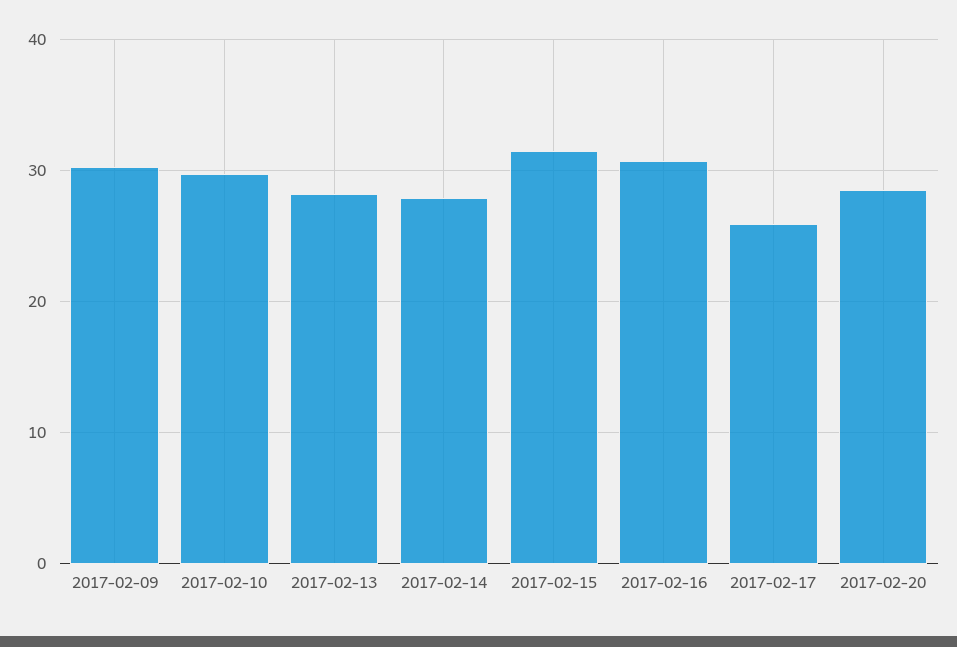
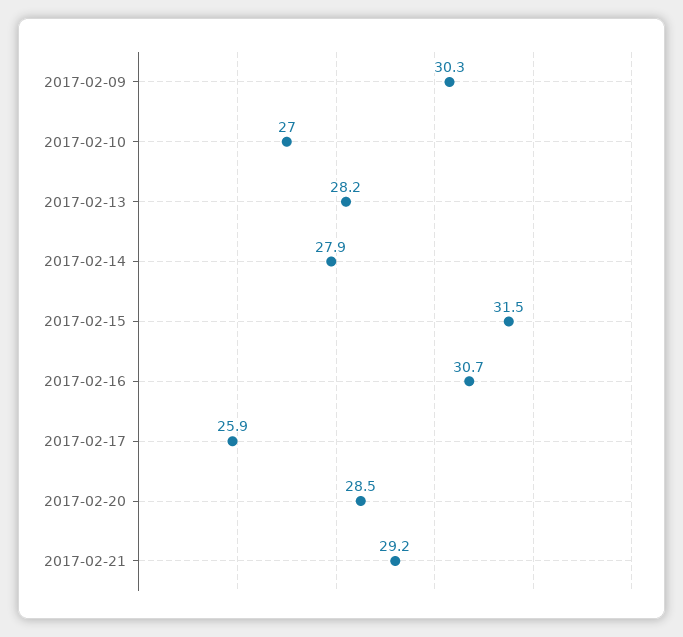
2017-02-10: 30 -> 27
2017-02-21: none -> 29.2

